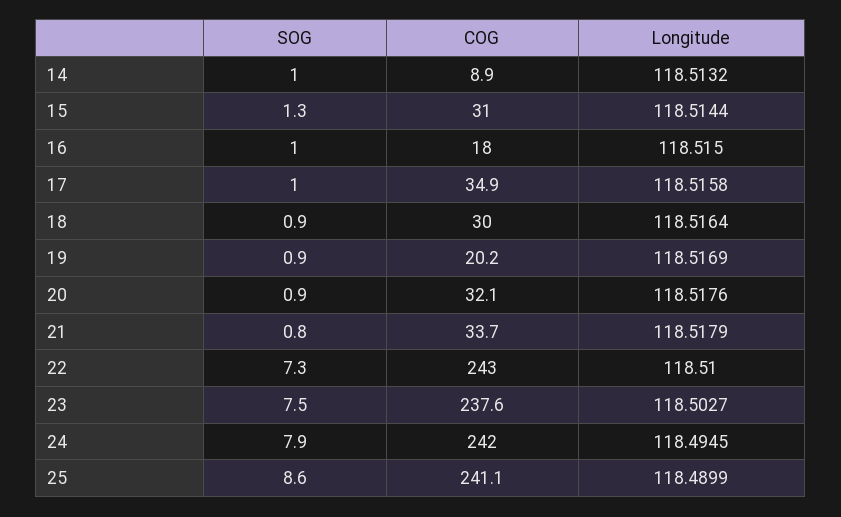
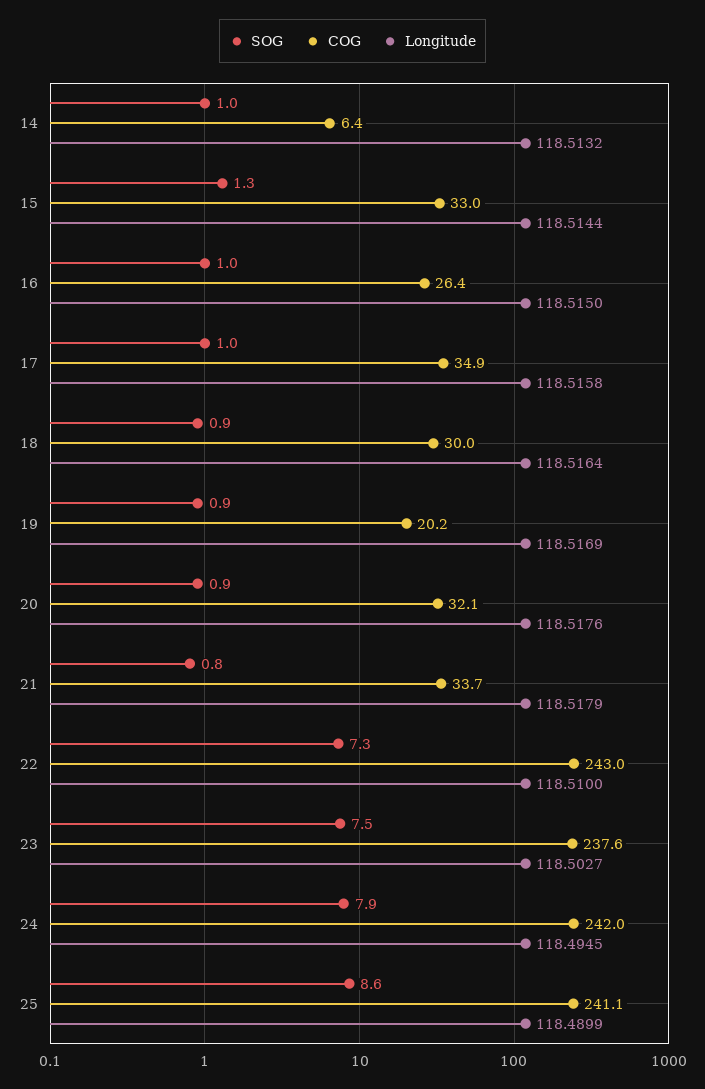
COG, 14: 8.9 -> 6.4
COG, 15: 31 -> 33
COG, 16: 18 -> 26.4

